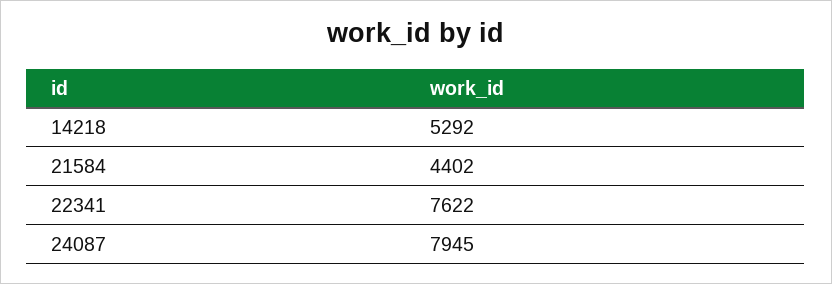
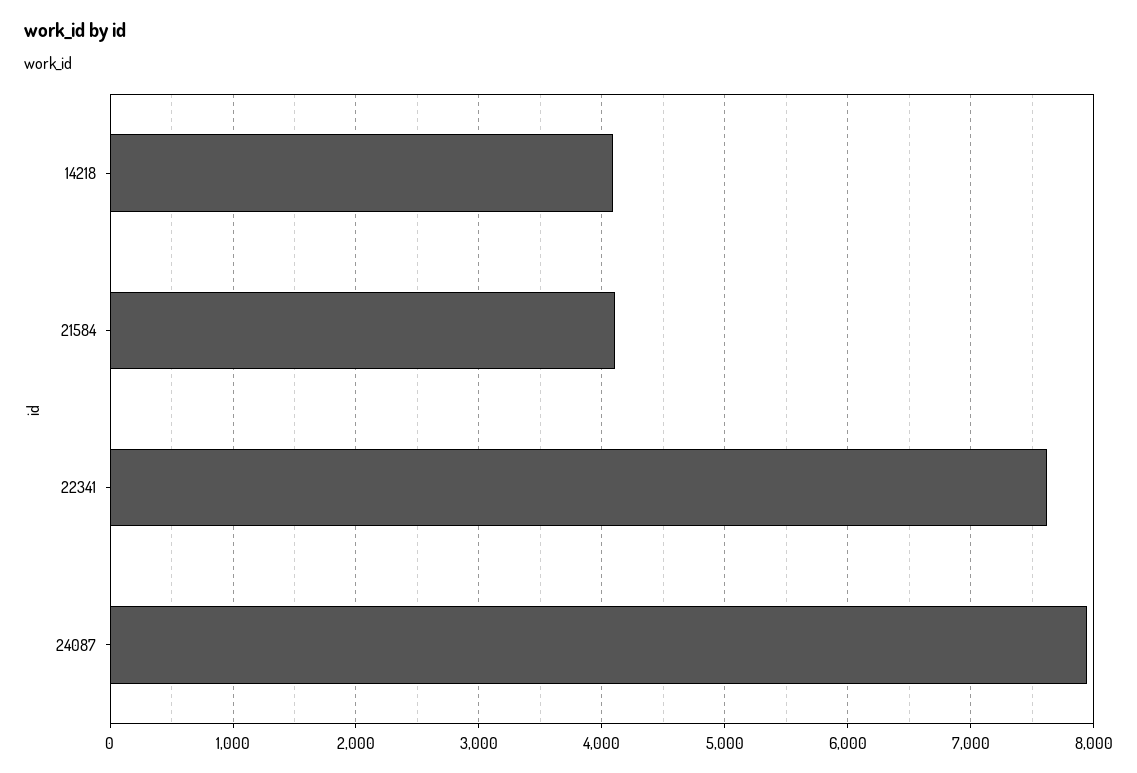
14218: 5292 -> 4100
21584: 4402 -> 4100

